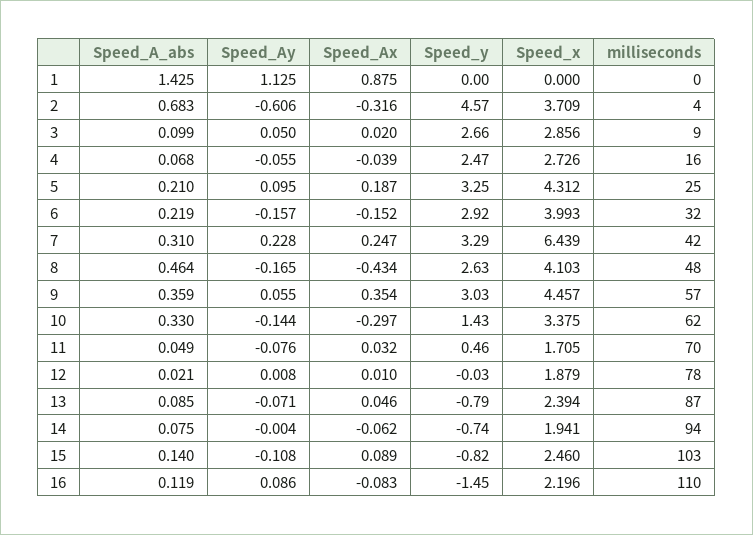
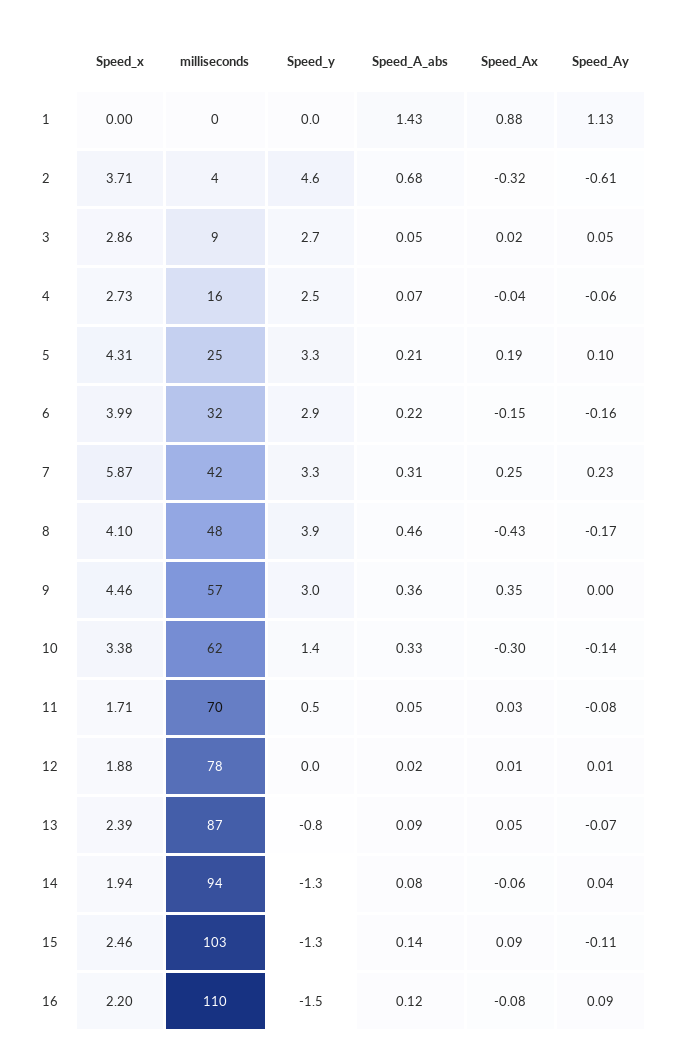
Speed_A_abs, 3: 0.099 -> 0.05
Speed_x, 7: 6.439 -> 5.87
Speed_y, 8: 2.63 -> 3.9
Speed_Ay, 9: 0.055 -> 0
Speed_Ay, 14: -0.004 -> 0.04
Speed_y, 14: -0.74 -> -1.3
Speed_y, 15: -0.82 -> -1.3

